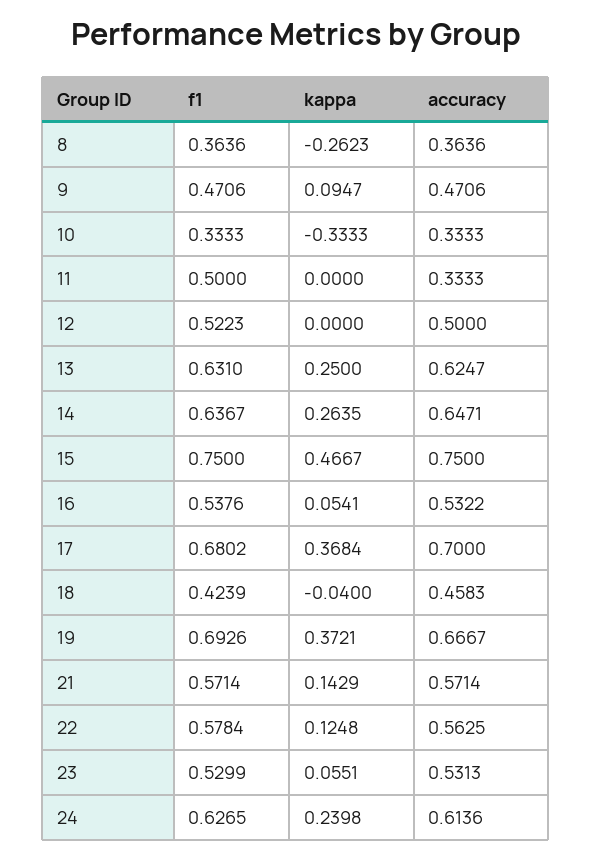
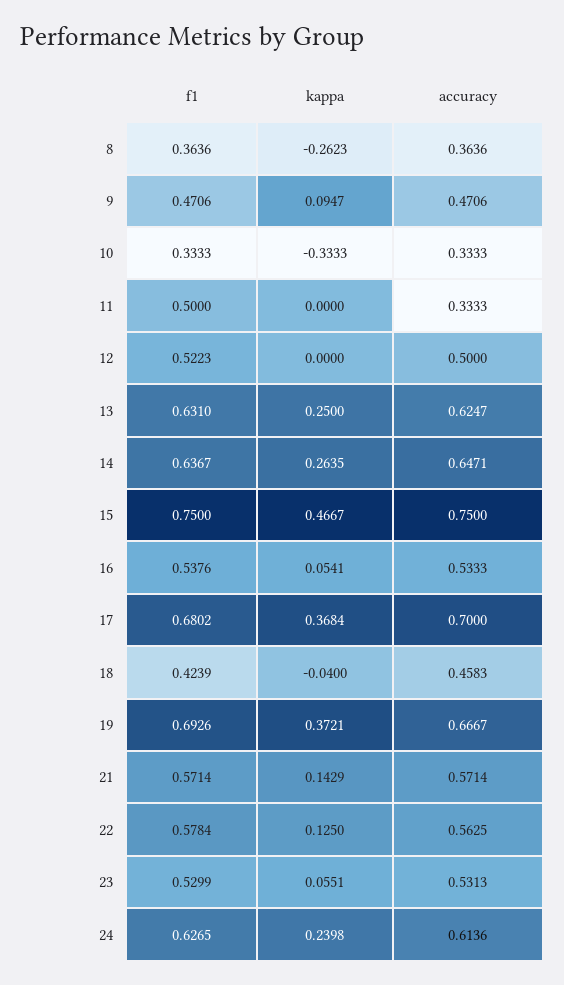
accuracy, 16: 0.5322 -> 0.5333
kappa, 22: 0.1248 -> 0.125

